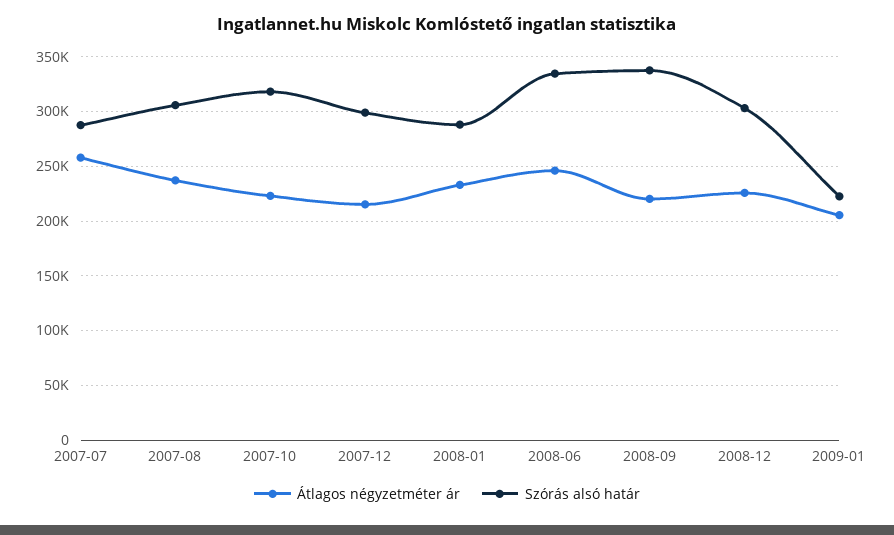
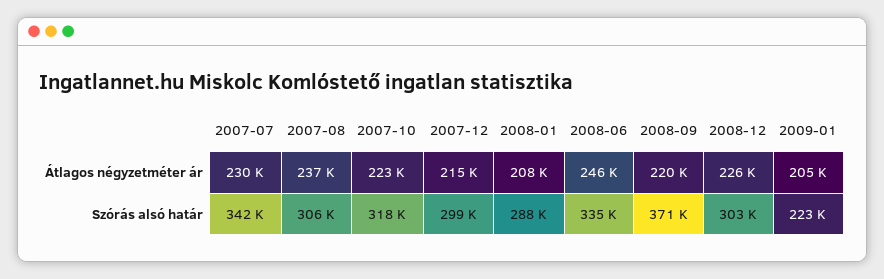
Átlagos négyzetméter ár, 2007-07: 260000 -> 230000
Szórás alsó határ, 2007-07: 290000 -> 342000
Átlagos négyzetméter ár, 2008-01: 230000 -> 208000
Szórás alsó határ, 2008-09: 340000 -> 371000

